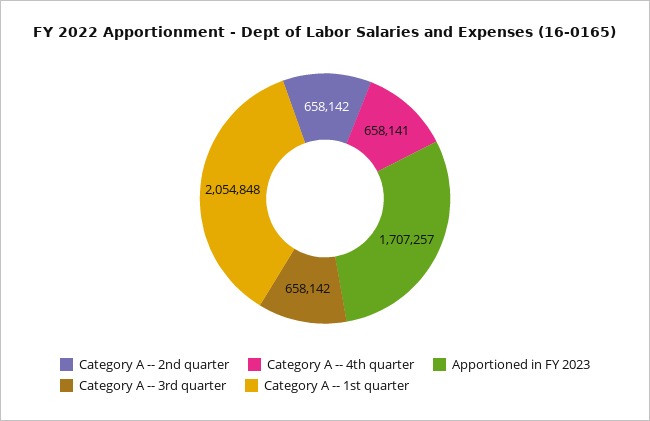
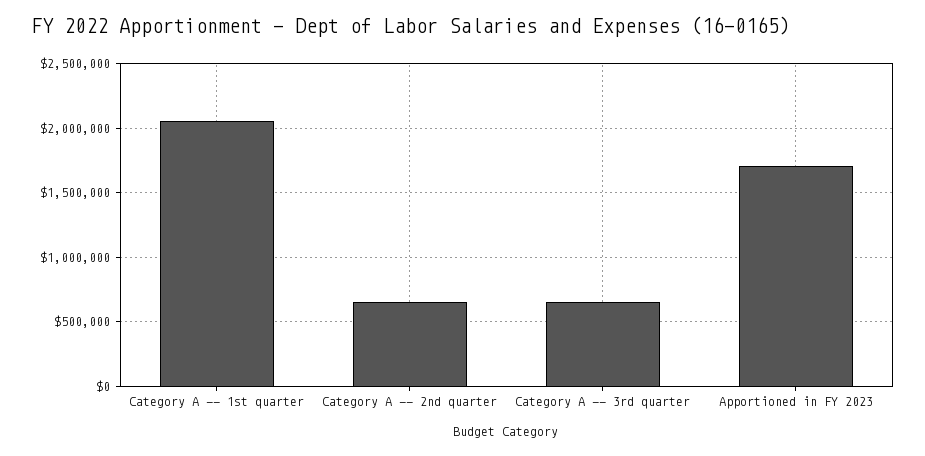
Category A -- 4th quarter: 658141 -> none

